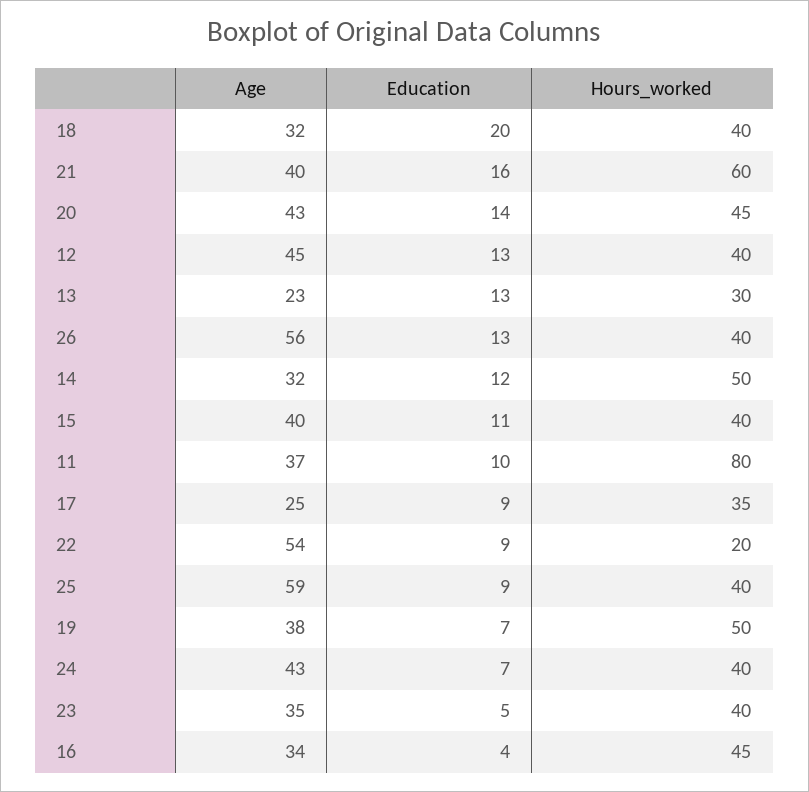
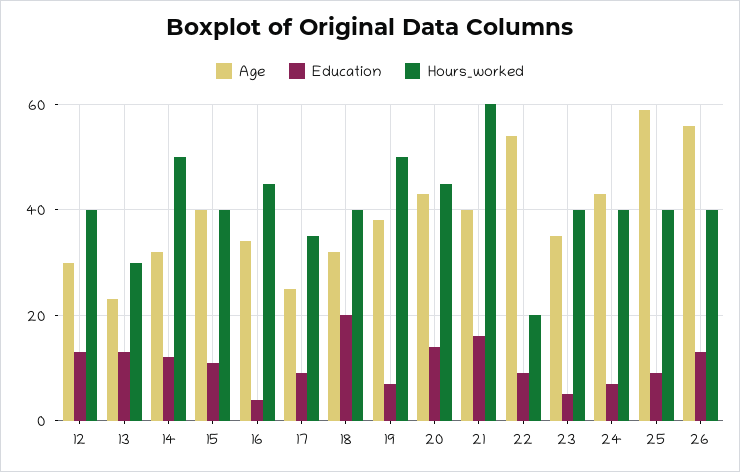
Age, 12: 45 -> 30
Age, 11: 37 -> none
Education, 11: 10 -> none
Hours_worked, 11: 80 -> none

